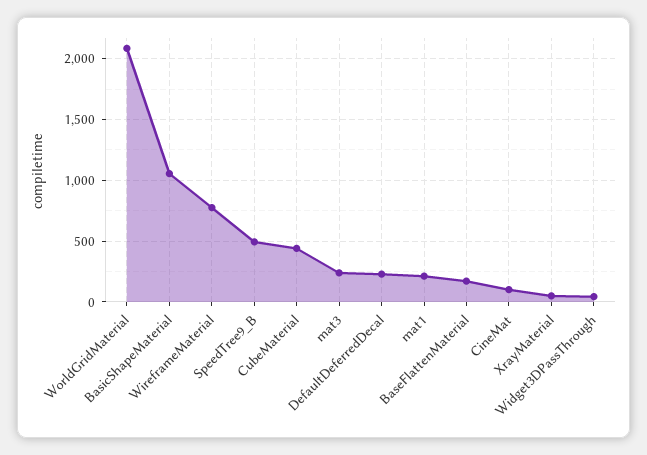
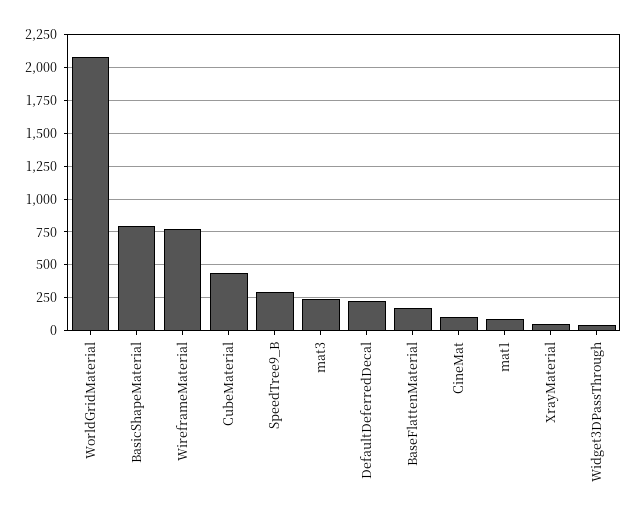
BasicShapeMaterial: 1050 -> 800
SpeedTree9_B: 500 -> 300
mat1: 200 -> 100

